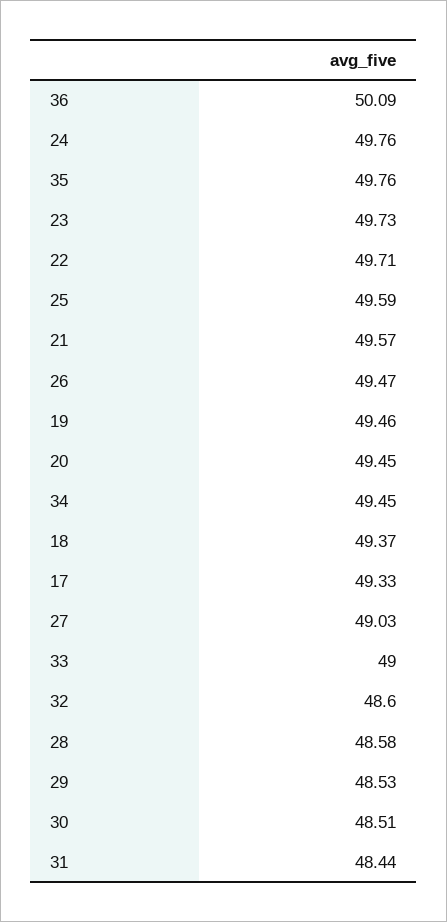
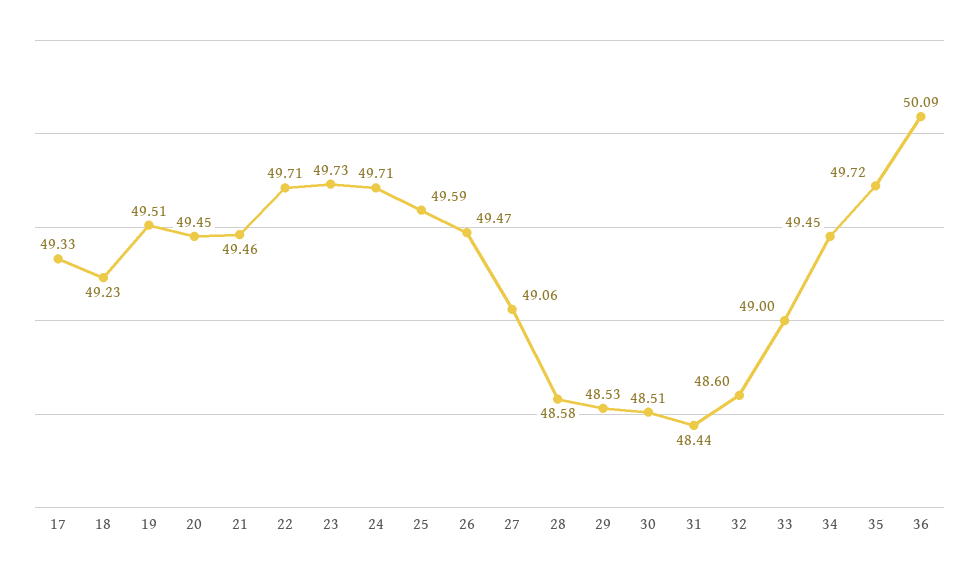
24: 49.76 -> 49.71
35: 49.76 -> 49.72
21: 49.57 -> 49.46
19: 49.46 -> 49.51
18: 49.37 -> 49.23
27: 49.03 -> 49.06

